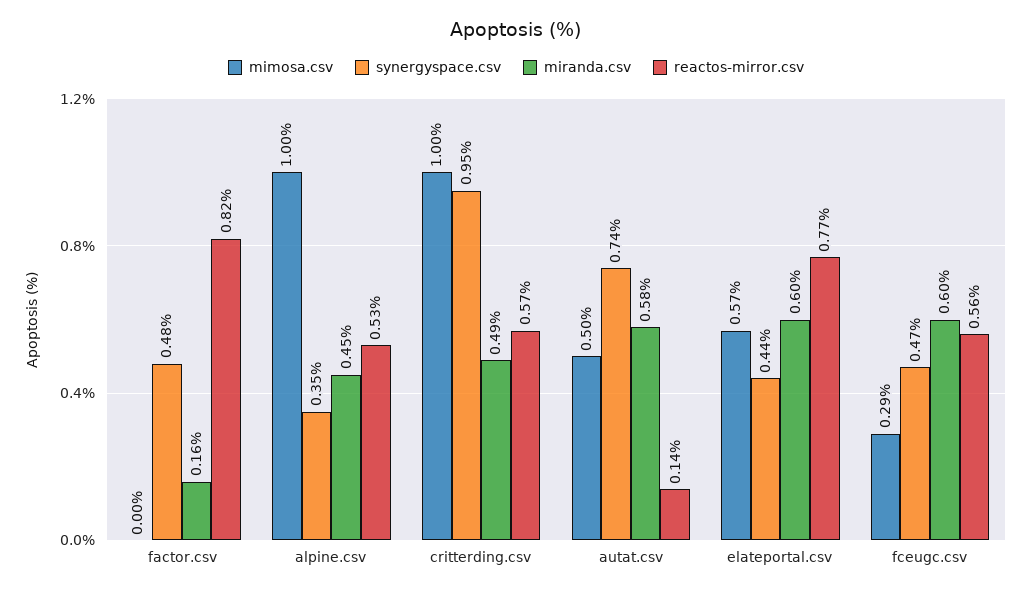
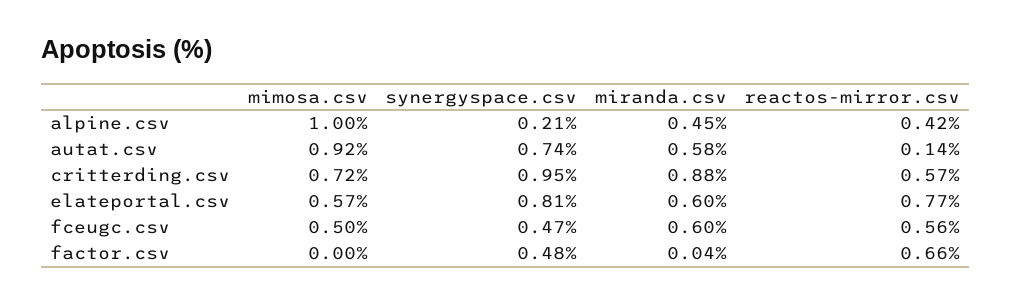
miranda.csv, factor.csv: 0.16 -> 0.04
reactos-mirror.csv, factor.csv: 0.82 -> 0.66
synergyspace.csv, alpine.csv: 0.35 -> 0.21
reactos-mirror.csv, alpine.csv: 0.53 -> 0.42
mimosa.csv, critterding.csv: 1 -> 0.72
miranda.csv, critterding.csv: 0.49 -> 0.88
mimosa.csv, autat.csv: 0.5 -> 0.92
synergyspace.csv, elateportal.csv: 0.44 -> 0.81
mimosa.csv, fceugc.csv: 0.29 -> 0.5

